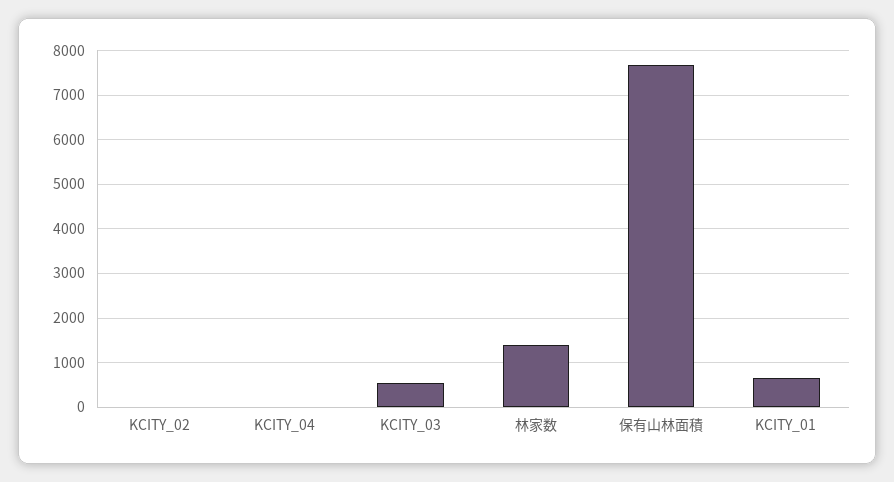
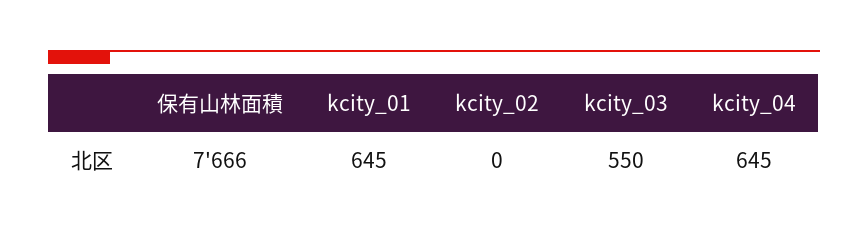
KCITY_04: 0 -> 645
林家数: 1400 -> none

